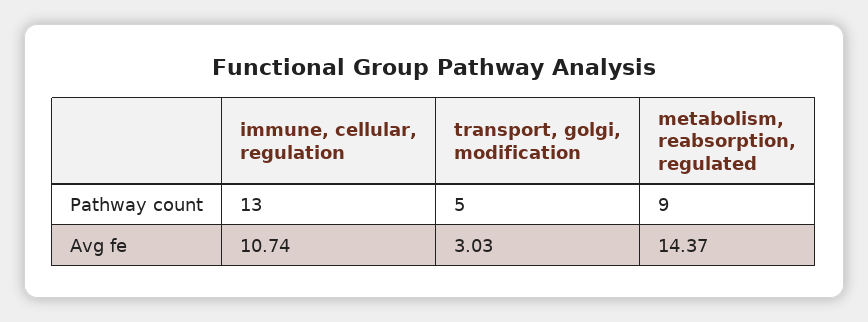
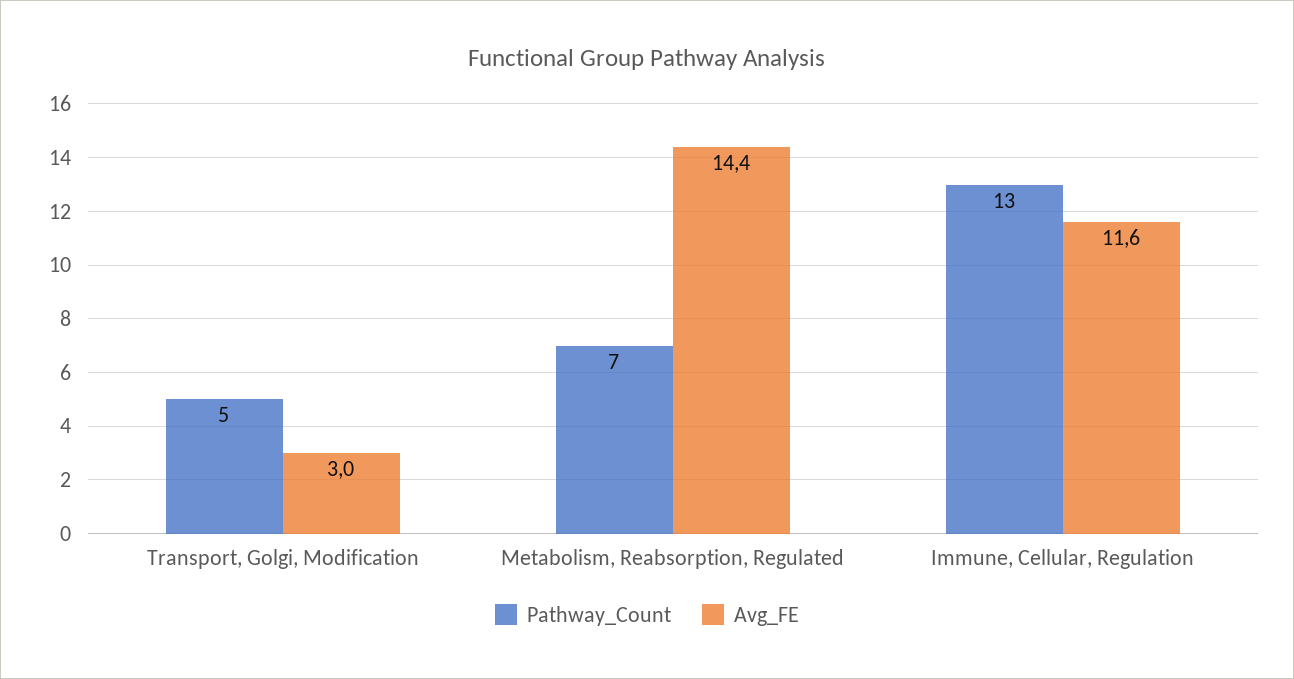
Pathway count, metabolism, reabsorption, regulated: 9 -> 7
Avg fe, immune, cellular, regulation: 10.74 -> 11.6

